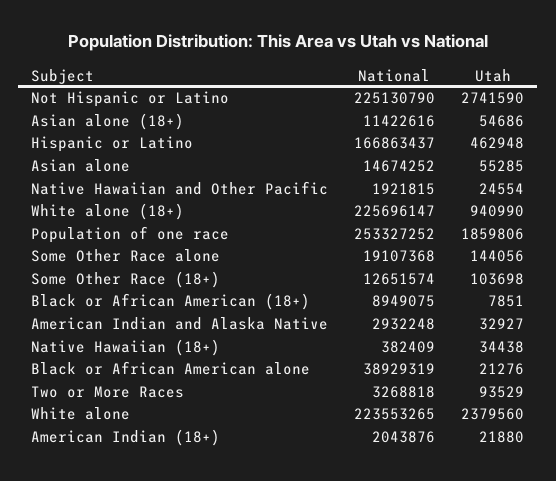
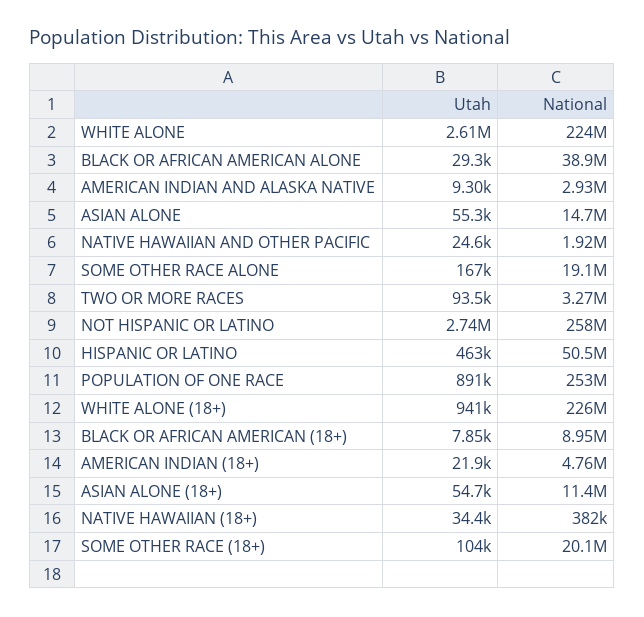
National, Not Hispanic or Latino: 225130790 -> 258000000
National, Hispanic or Latino: 166863437 -> 50500000
Utah, Population of one race: 1859806 -> 891000
Utah, Some Other Race alone: 144056 -> 167000
National, Some Other Race (18+): 12651574 -> 20100000
Utah, American Indian and Alaska Native: 32927 -> 9300
Utah, Black or African American alone: 21276 -> 29300
Utah, White alone: 2379560 -> 2610000
National, American Indian (18+): 2043876 -> 4760000

